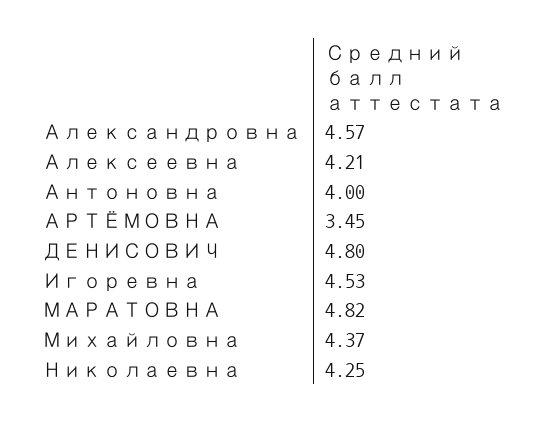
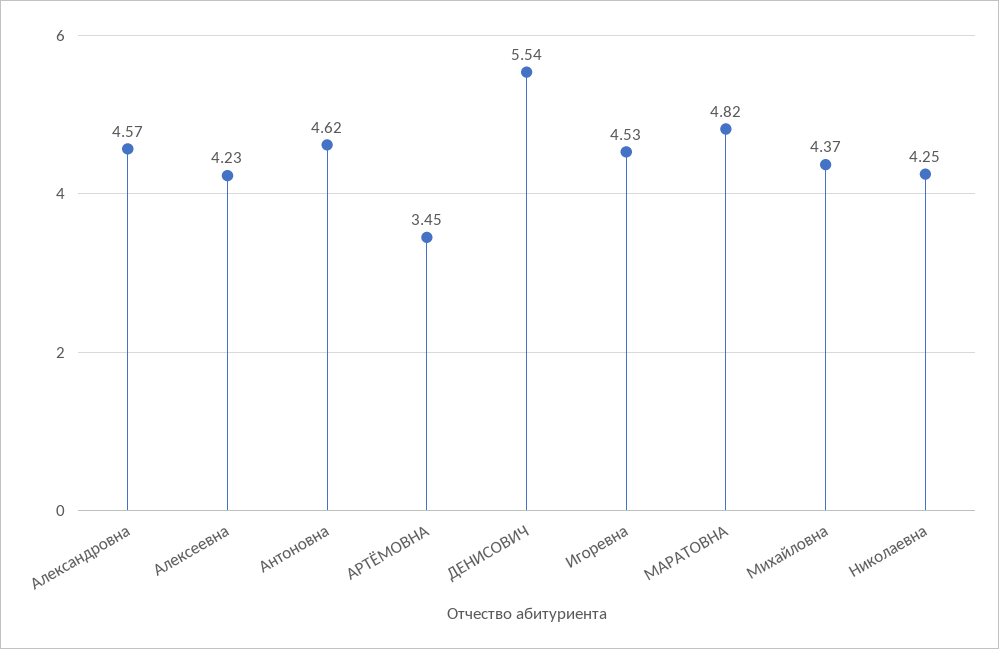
Алексеевна: 4.21 -> 4.23
Антоновна: 4 -> 4.62
ДЕНИСОВИЧ: 4.8 -> 5.54

